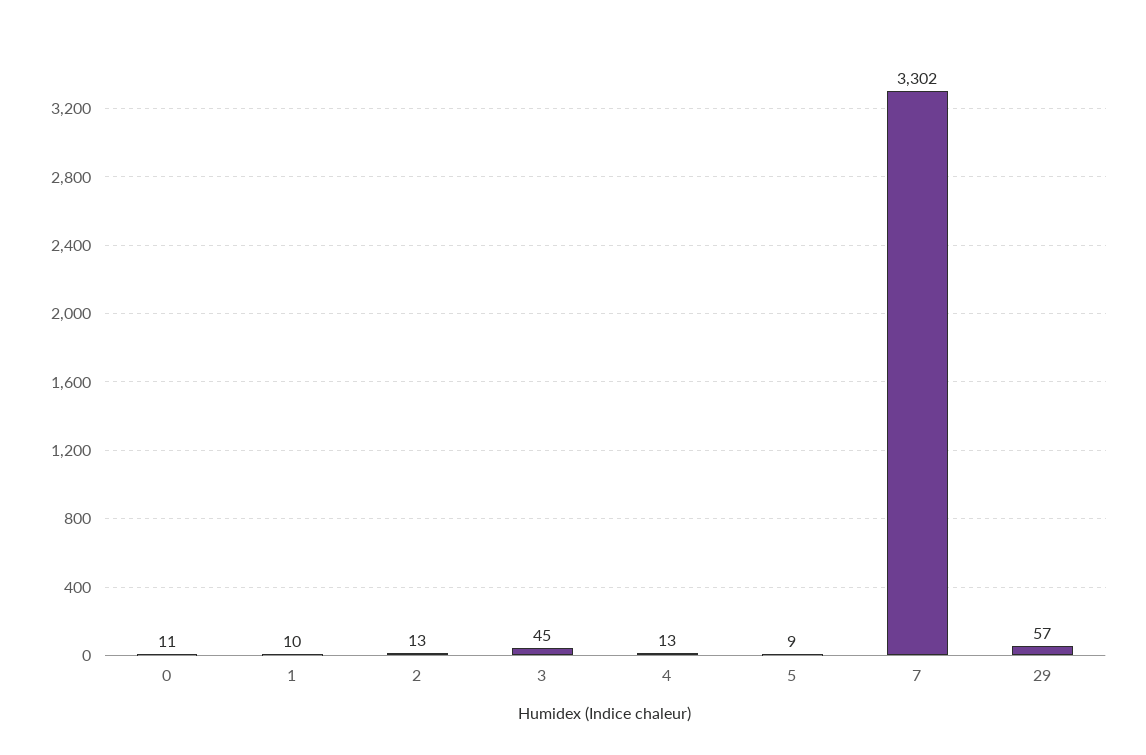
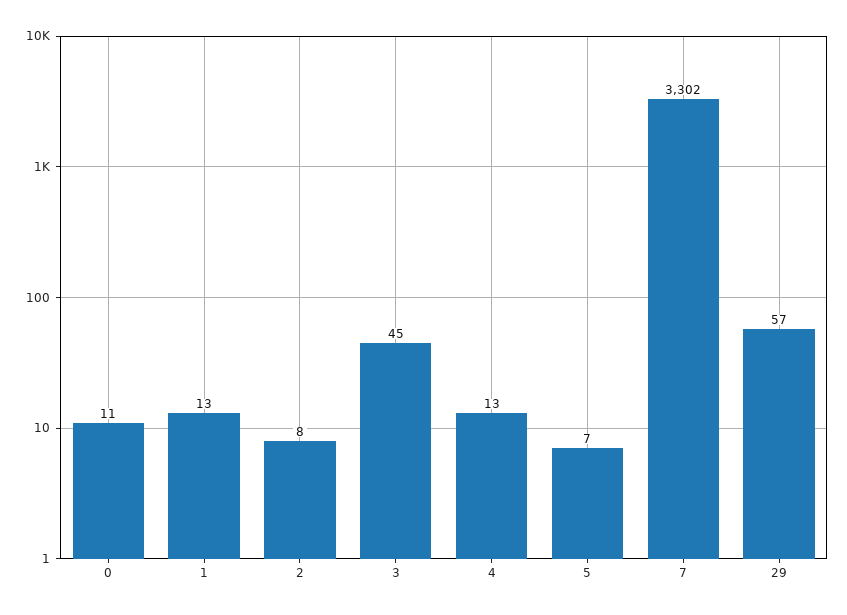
1: 10 -> 13
2: 13 -> 8
5: 9 -> 7

